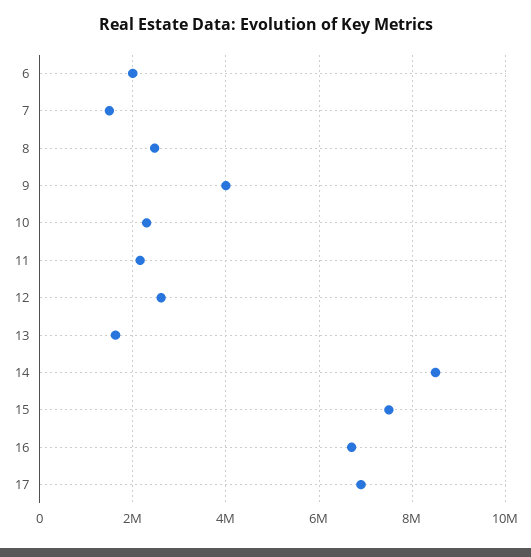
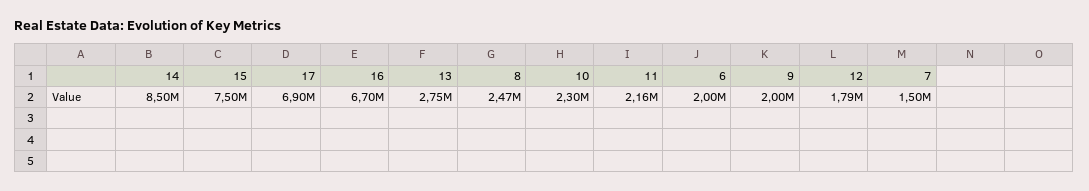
9: 4000000 -> 2000000
12: 2600000 -> 1790000
13: 1600000 -> 2750000

